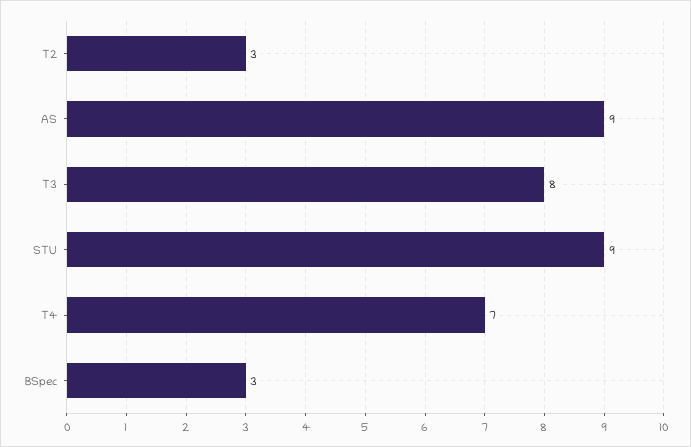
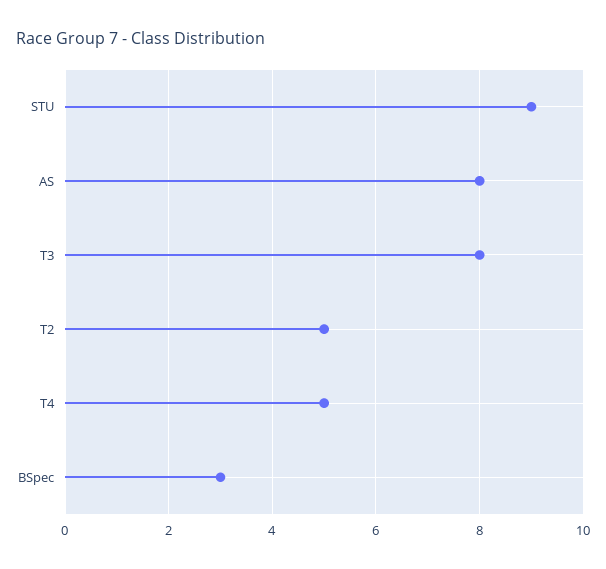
T2: 3 -> 5
AS: 9 -> 8
T4: 7 -> 5

